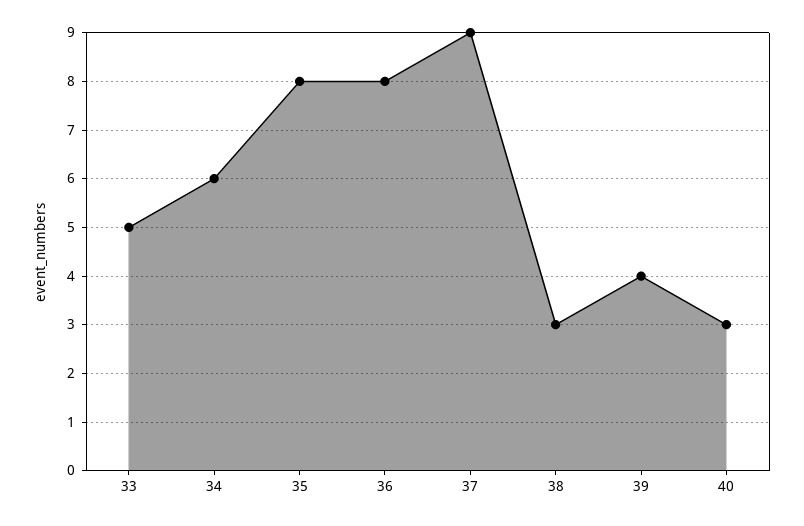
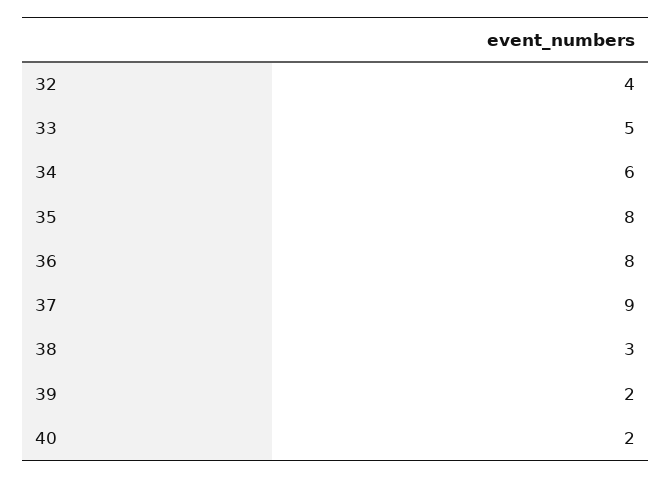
39: 4 -> 2
40: 3 -> 2
32: none -> 4

